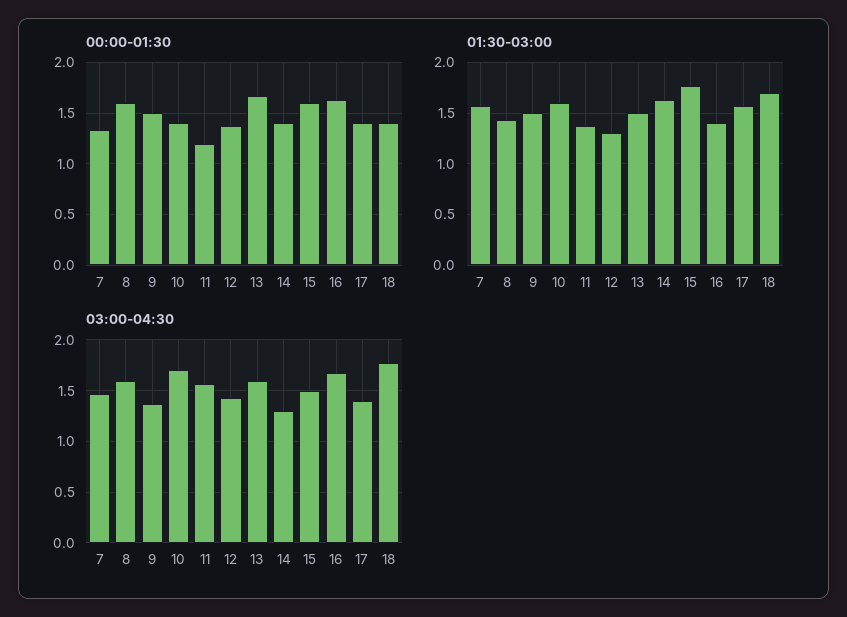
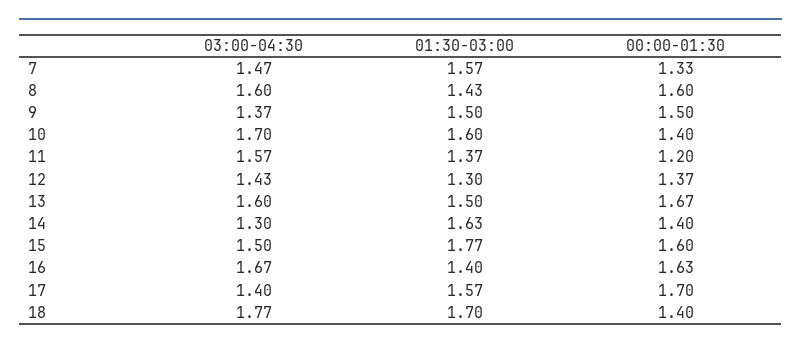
00:00-01:30, 17: 1.4 -> 1.7

